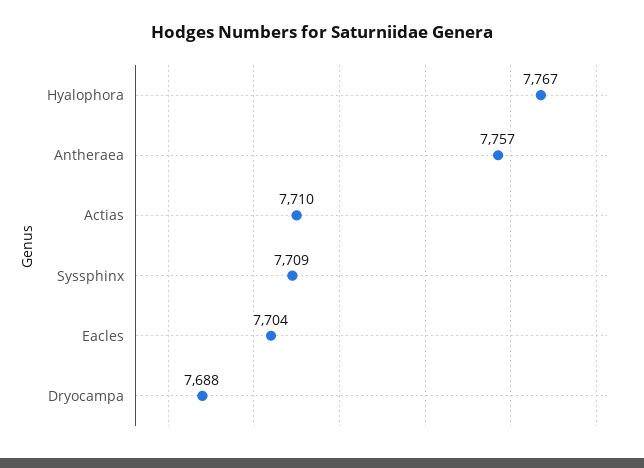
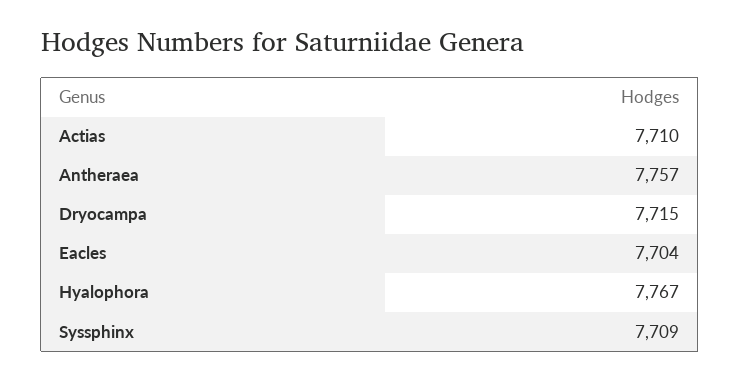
Dryocampa: 7688 -> 7715

